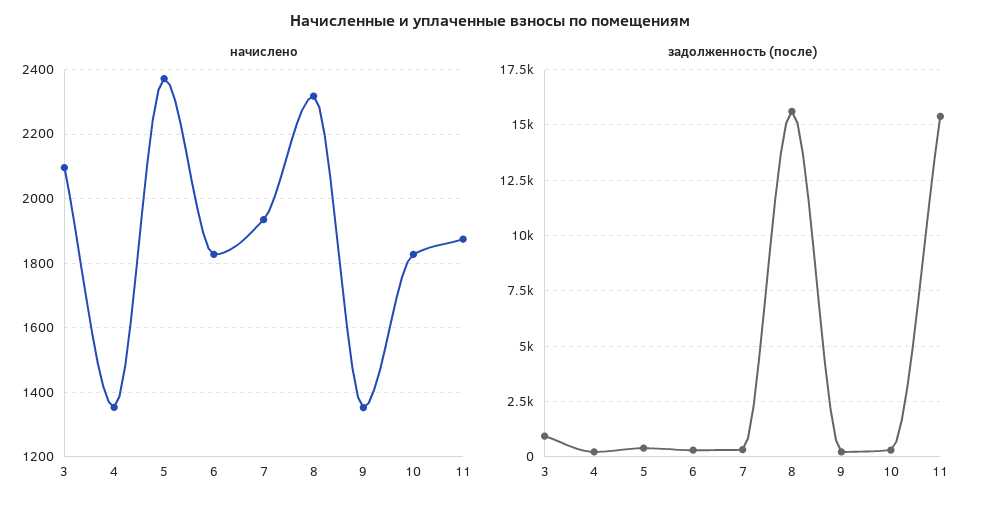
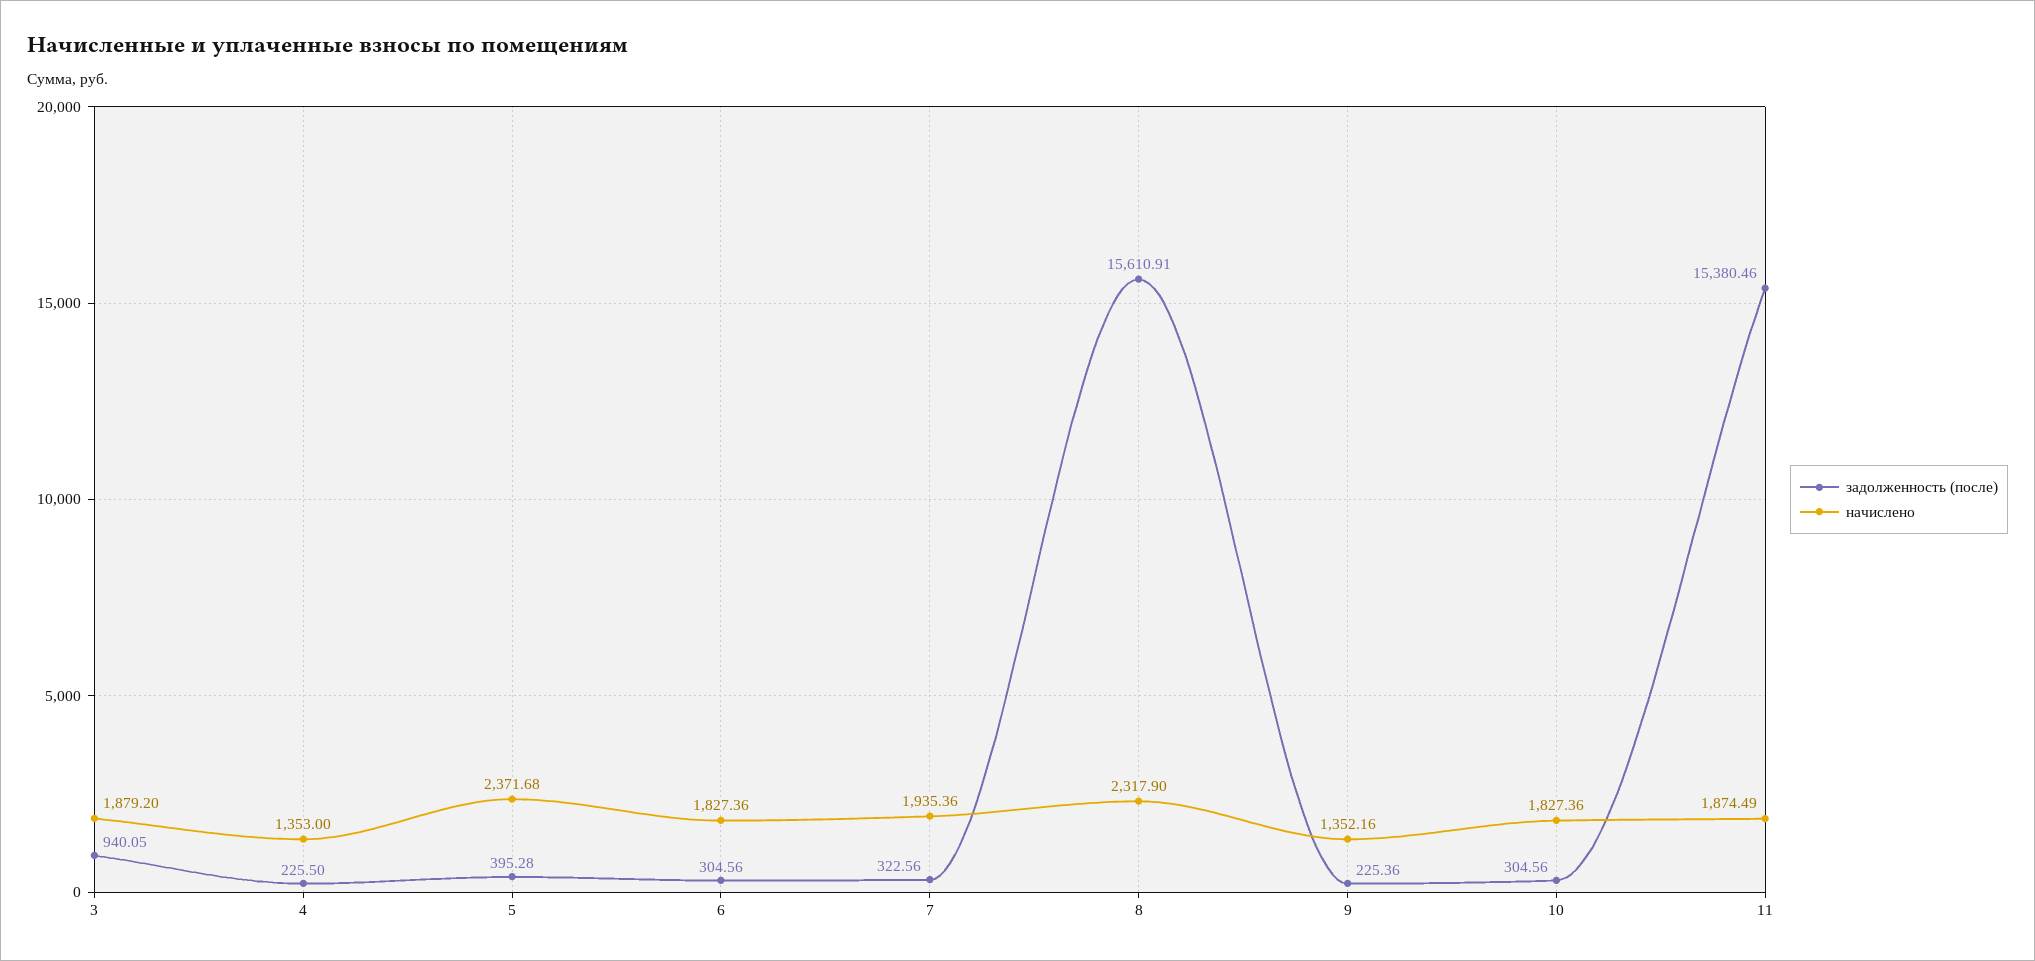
начислено, 3: 2100 -> 1879.2

